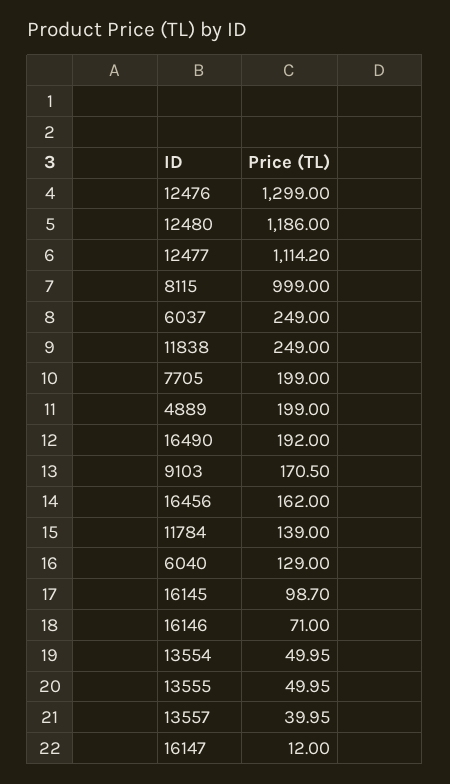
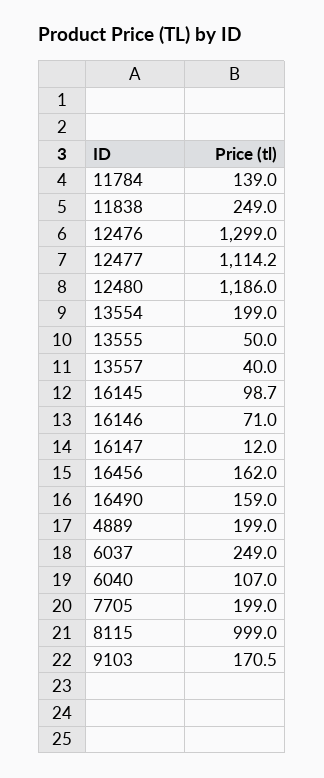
16490: 192 -> 159
6040: 129 -> 107
13554: 49.95 -> 199

